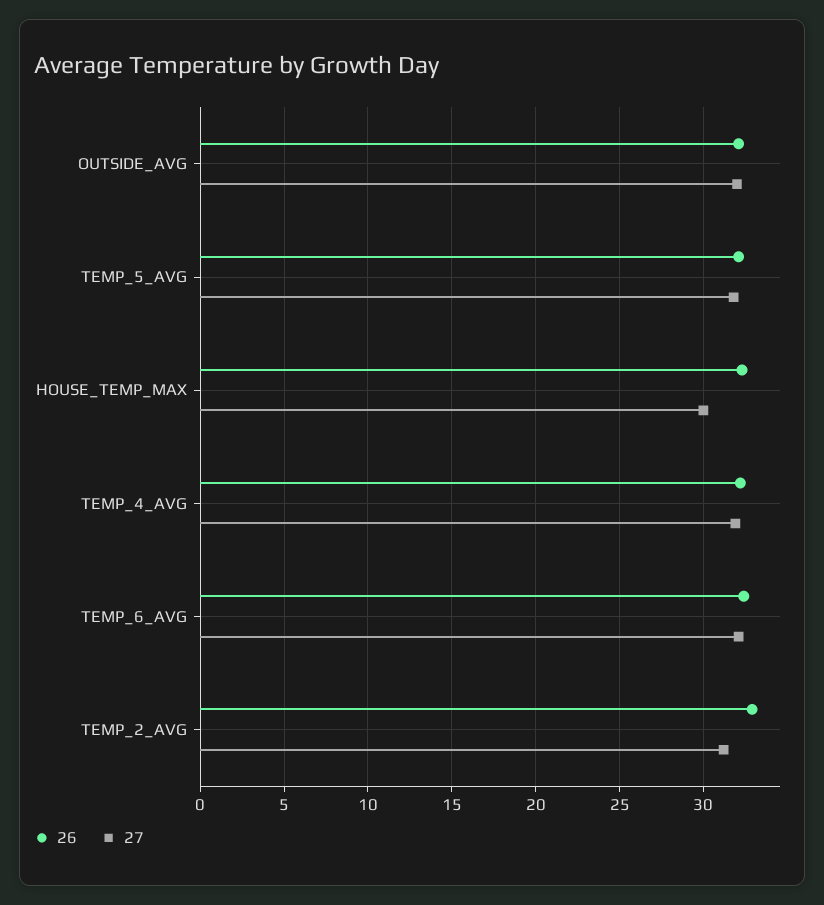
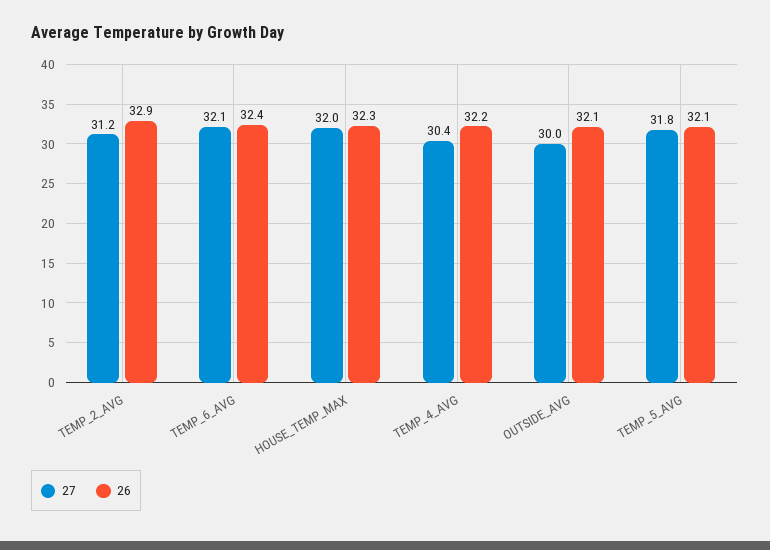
27, OUTSIDE_AVG: 32 -> 30
27, HOUSE_TEMP_MAX: 30 -> 32
27, TEMP_4_AVG: 32 -> 30.4

